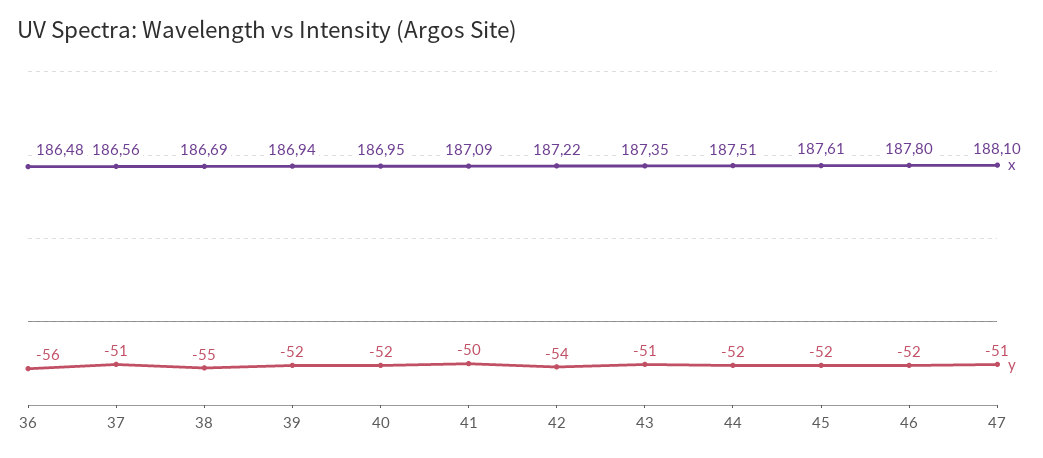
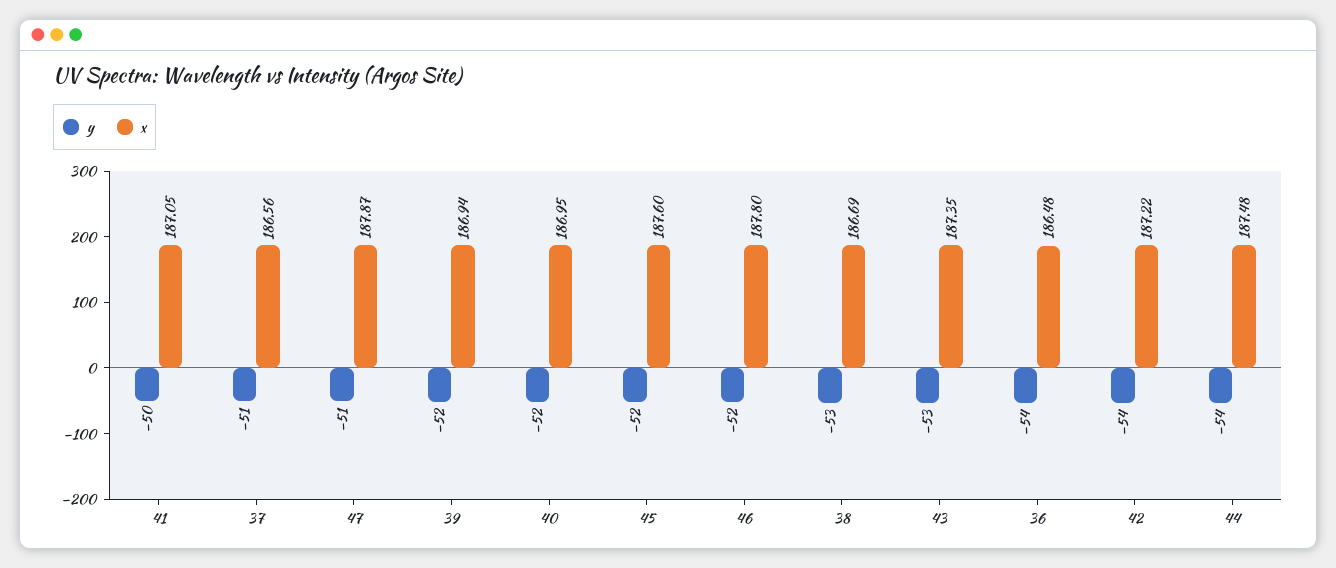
y, 36: -56 -> -54
y, 38: -55 -> -53
x, 41: 187.09 -> 187.05
y, 43: -51 -> -53
x, 44: 187.51 -> 187.48
y, 44: -52 -> -54
x, 45: 187.61 -> 187.6
x, 47: 188.1 -> 187.87

